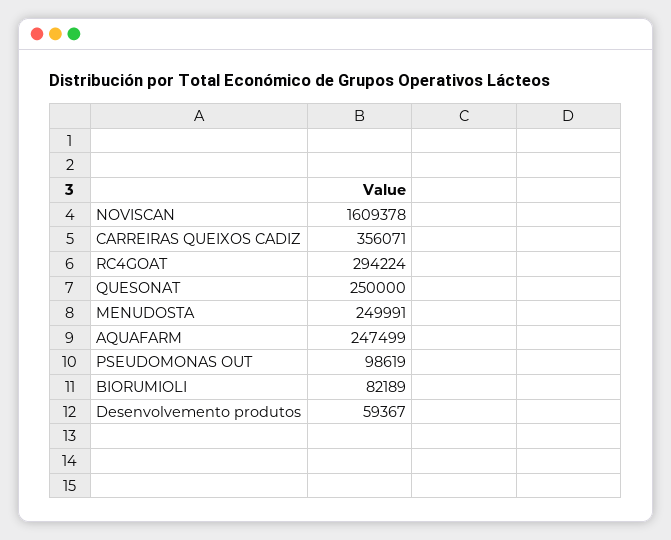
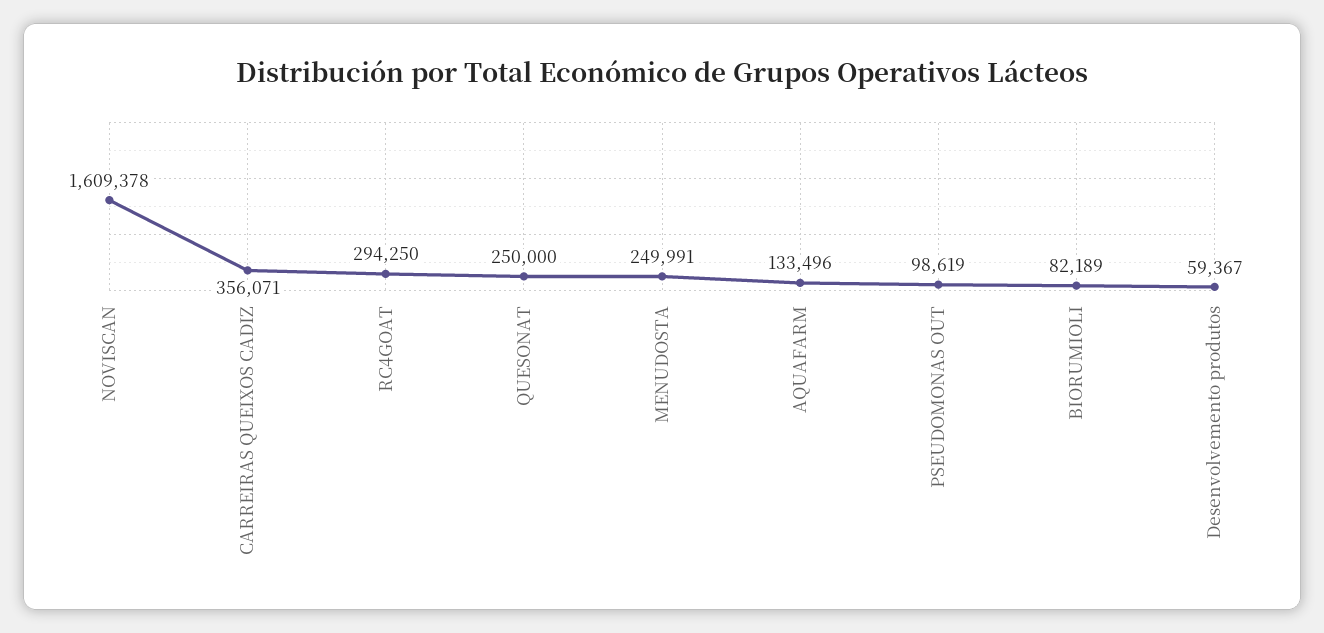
RC4GOAT: 294224 -> 294250
AQUAFARM: 247499 -> 133496

